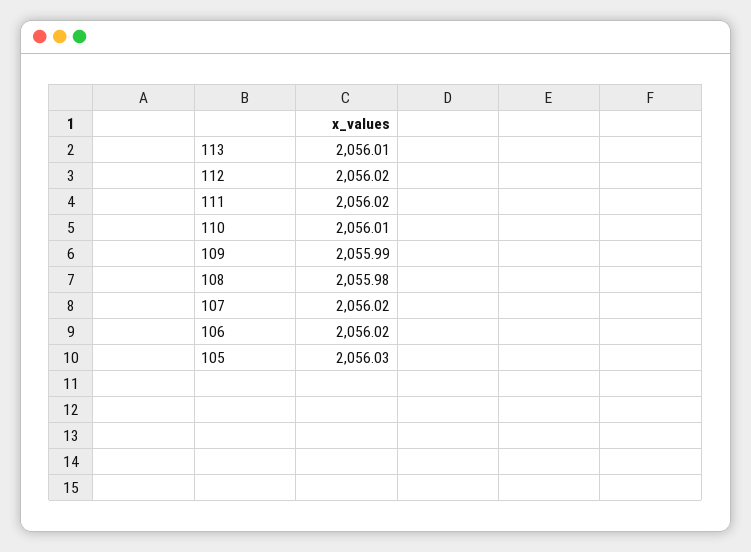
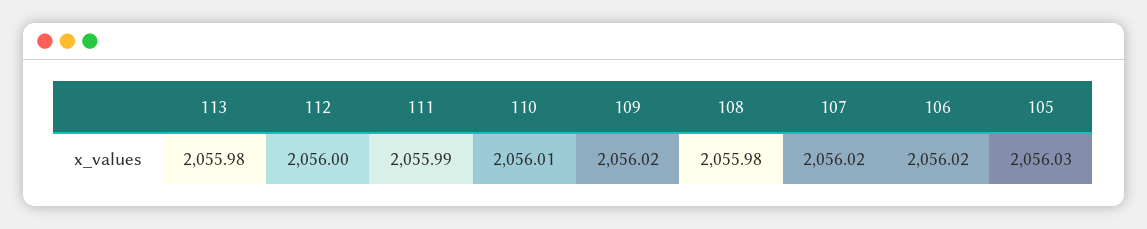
113: 2056.01 -> 2055.98
112: 2056.02 -> 2056
111: 2056.02 -> 2055.99
109: 2055.99 -> 2056.02

